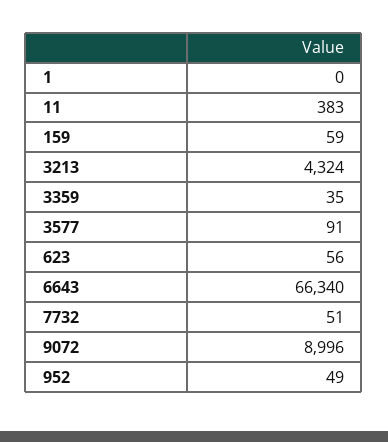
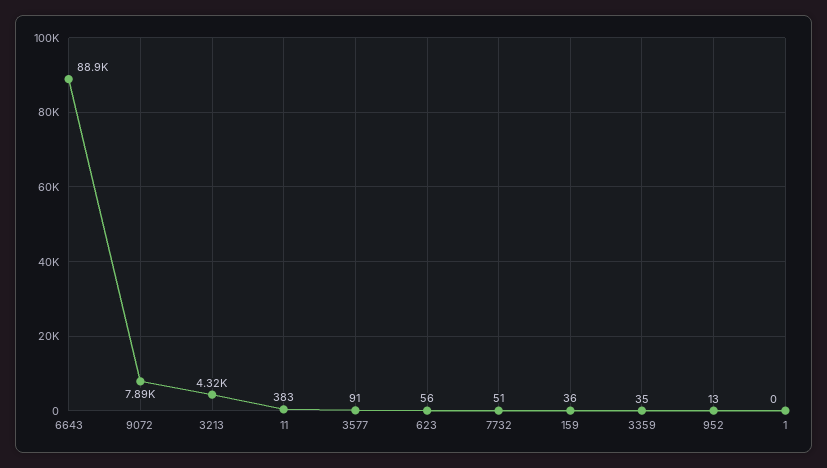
159: 59 -> 36
6643: 66340 -> 88900
9072: 8996 -> 7890
952: 49 -> 13

